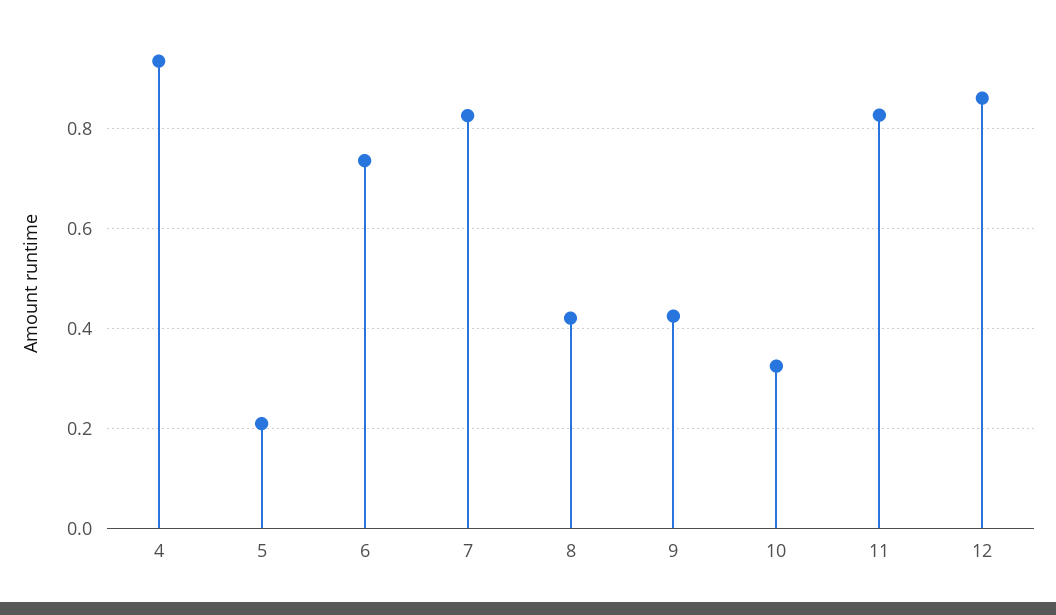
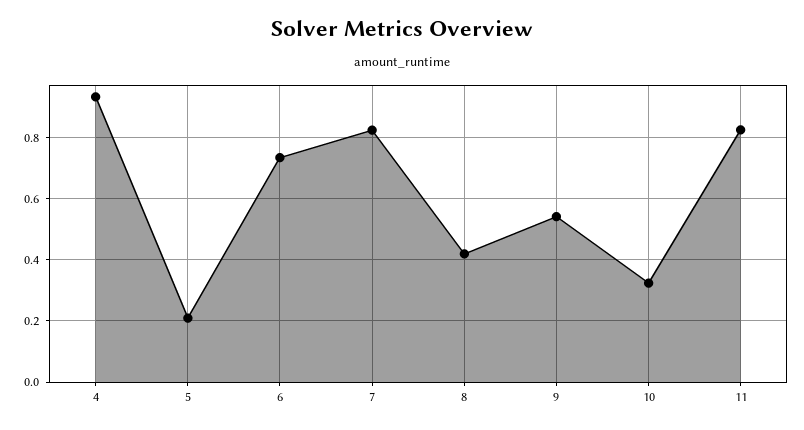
9: 0.42 -> 0.54
12: 0.86 -> none

